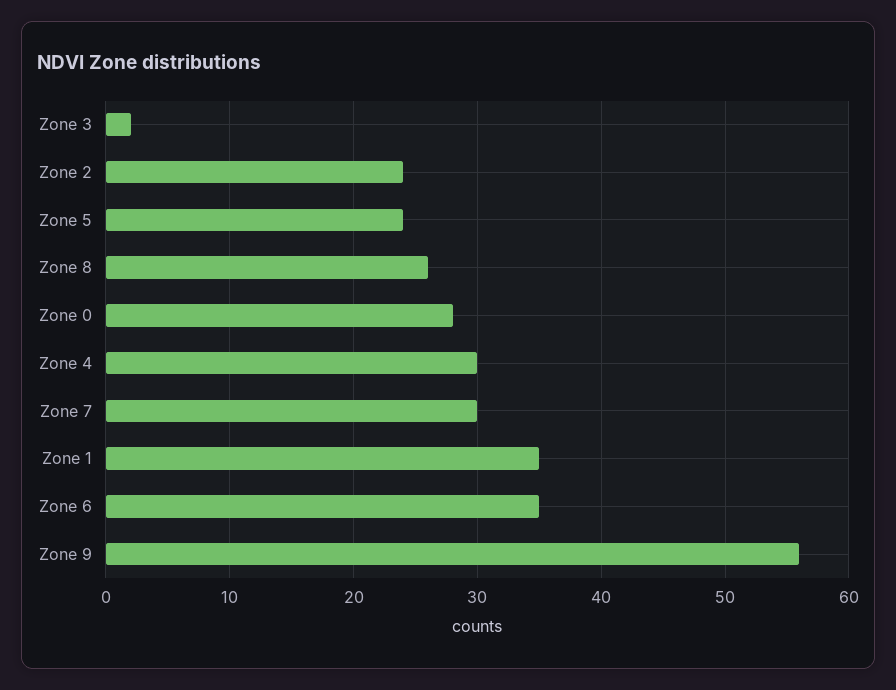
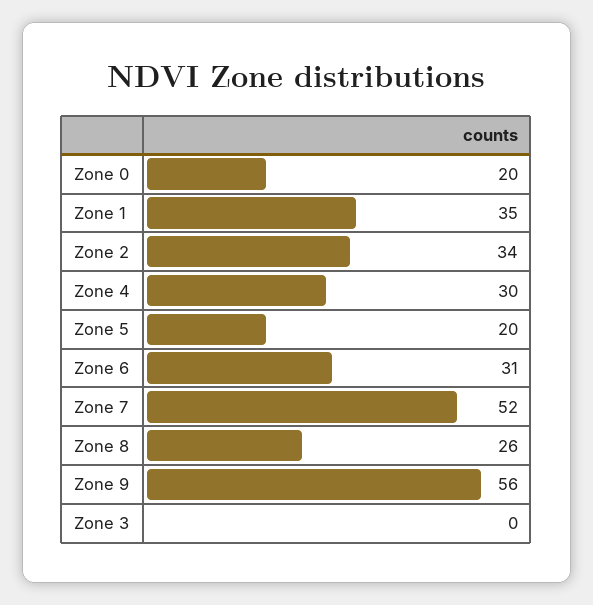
Zone 3: 2 -> 0
Zone 2: 24 -> 34
Zone 5: 24 -> 20
Zone 0: 28 -> 20
Zone 7: 30 -> 52
Zone 6: 35 -> 31

